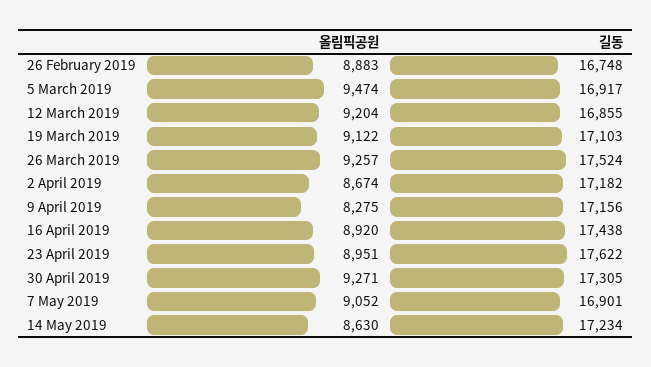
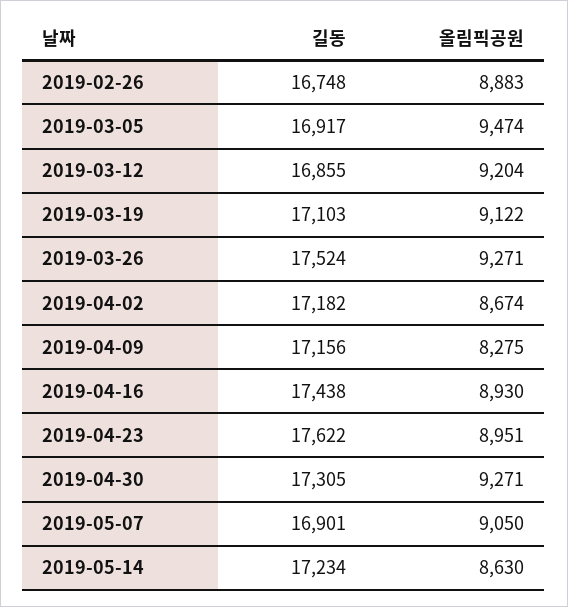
올림픽공원, 26 March 2019: 9257 -> 9271
올림픽공원, 16 April 2019: 8920 -> 8930
올림픽공원, 7 May 2019: 9052 -> 9050

